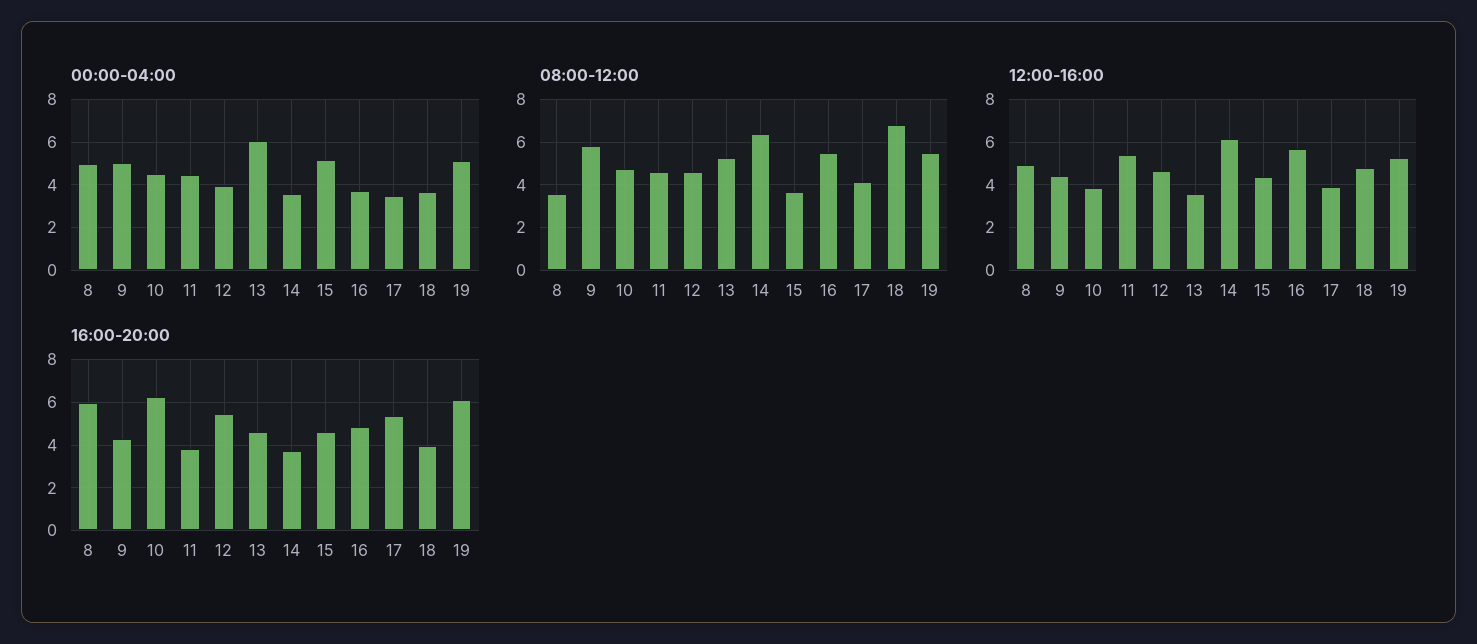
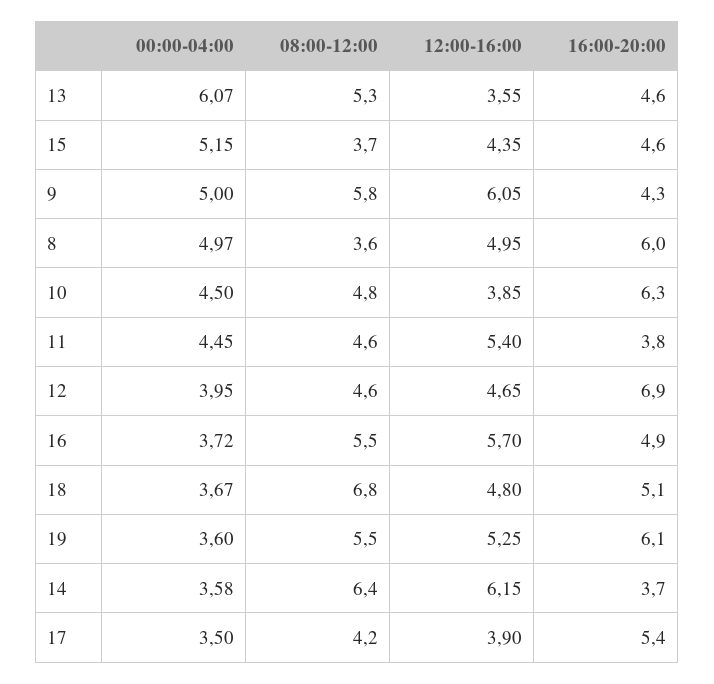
00:00-04:00, 19: 5 -> 3.6
12:00-16:00, 9: 4.5 -> 6.05
16:00-20:00, 12: 5.5 -> 6.9
16:00-20:00, 18: 4 -> 5.1

